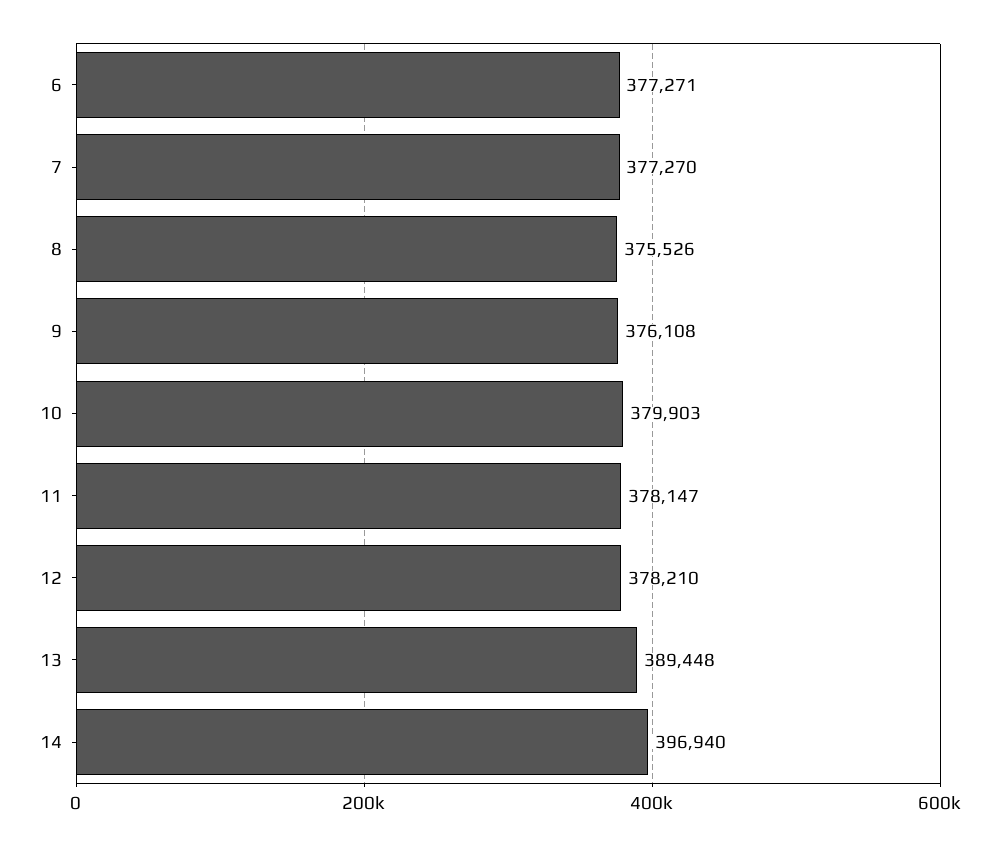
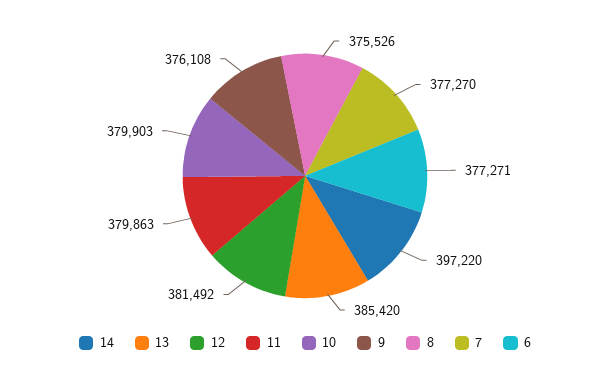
11: 378147 -> 379863
12: 378210 -> 381492
13: 389448 -> 385420
14: 396940 -> 397220

